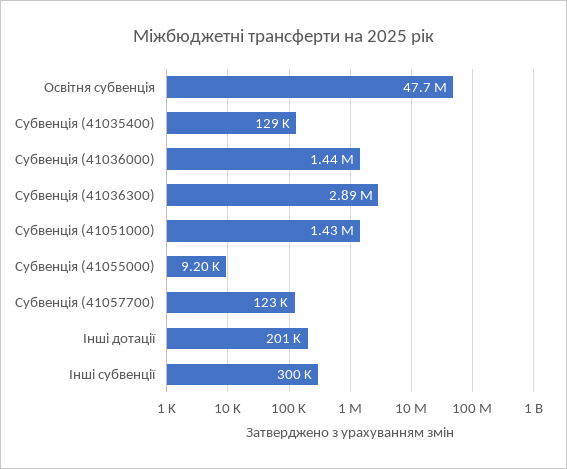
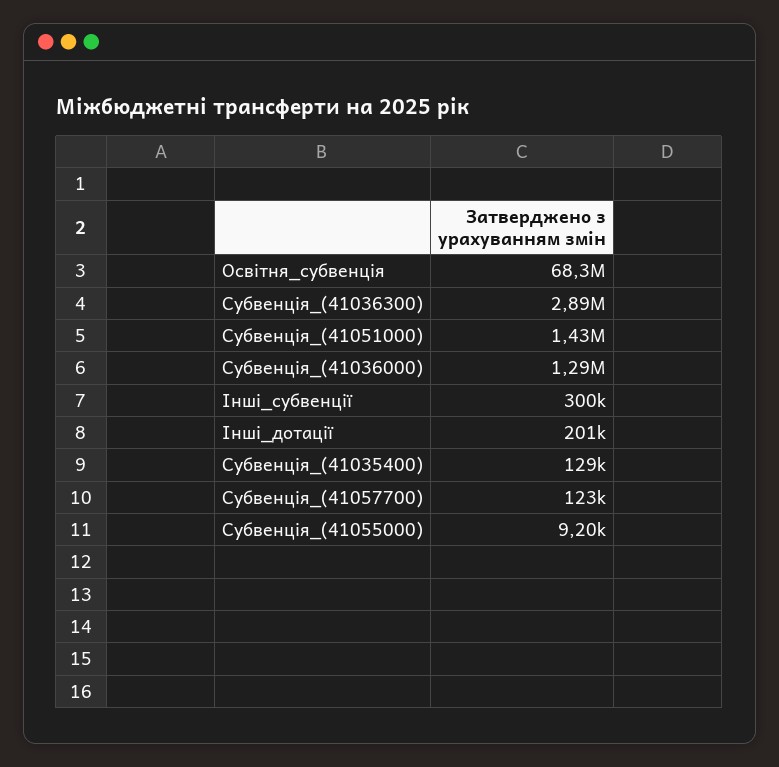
Освітня субвенція: 47700000 -> 68300000
Субвенція (41036000): 1440000 -> 1290000

